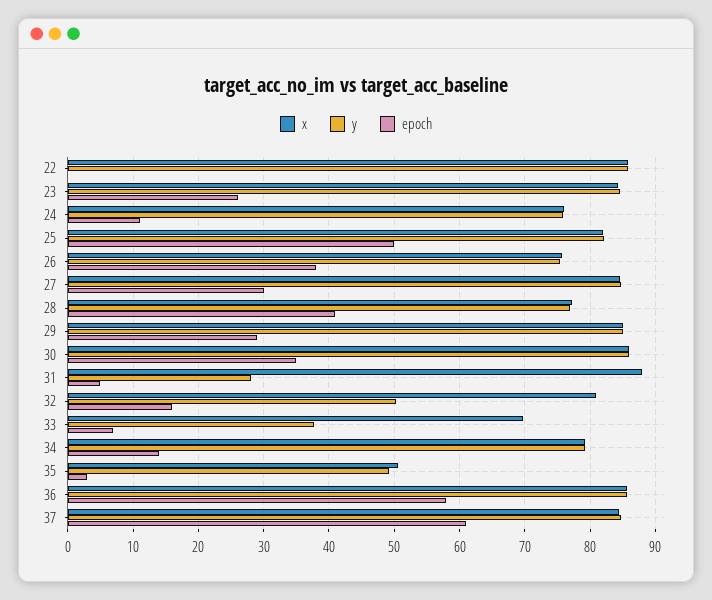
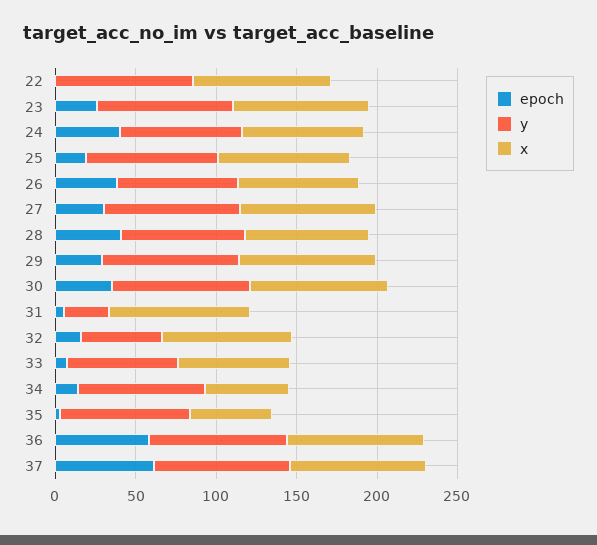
epoch, 24: 11 -> 40
epoch, 25: 50 -> 20
y, 33: 38 -> 70
x, 34: 79 -> 50
y, 35: 49 -> 80

